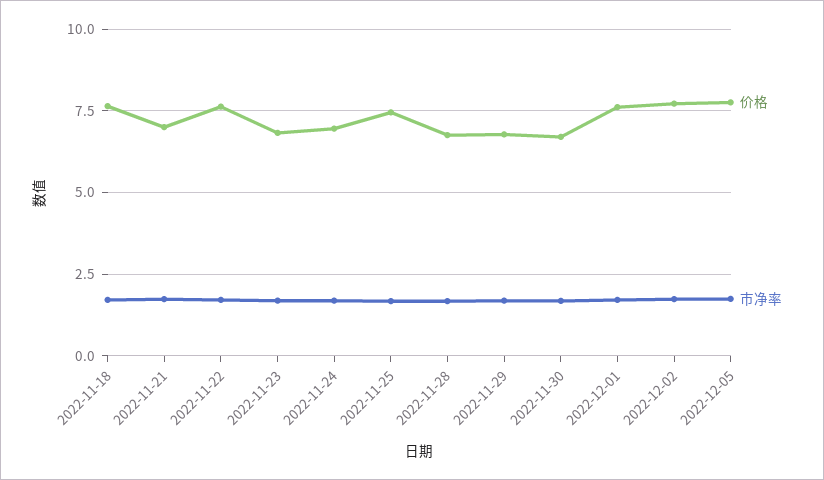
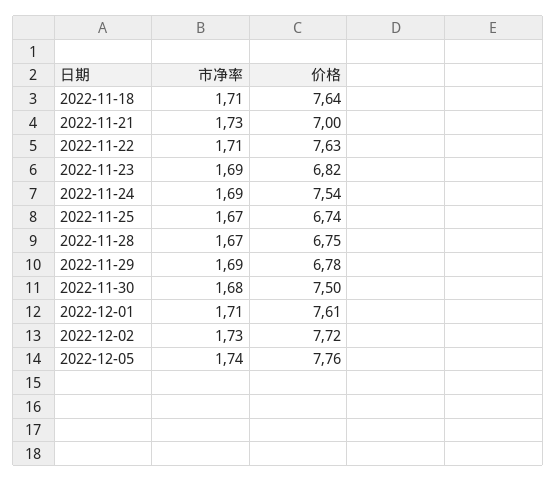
价格, 2022-11-24: 7 -> 7.54
价格, 2022-11-25: 7.5 -> 6.74
价格, 2022-11-30: 6.75 -> 7.5

